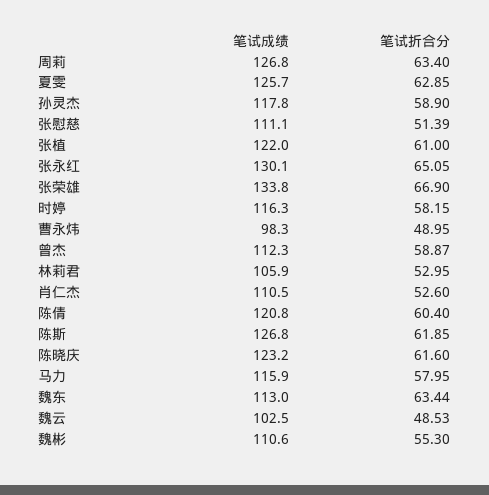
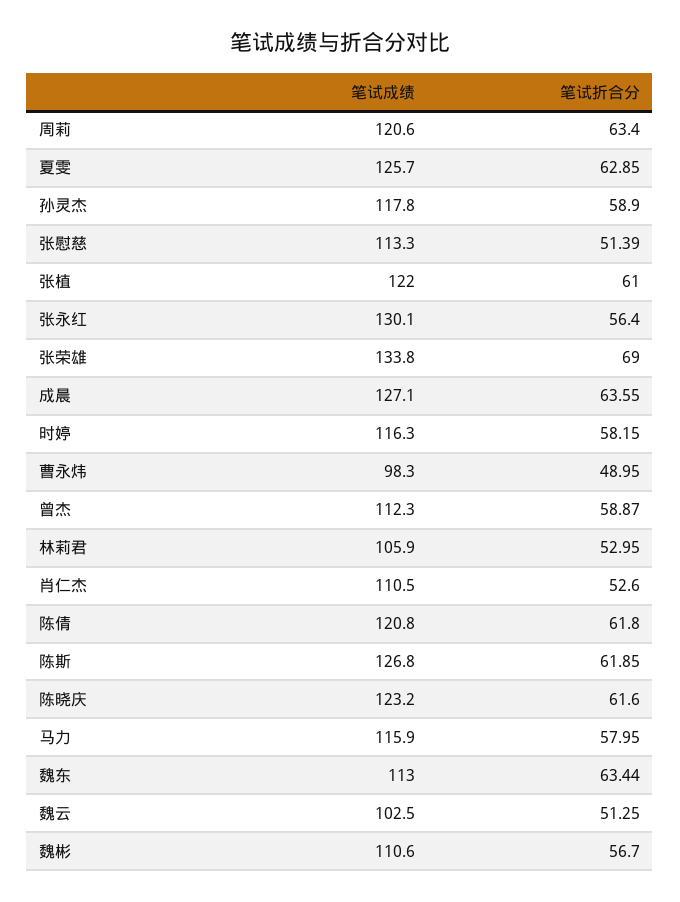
笔试成绩, 周莉: 126.8 -> 120.6
笔试成绩, 张慰慈: 111.1 -> 113.3
笔试折合分, 张永红: 65.05 -> 56.4
笔试折合分, 张荣雄: 66.9 -> 69
笔试折合分, 陈倩: 60.4 -> 61.8
笔试折合分, 魏云: 48.53 -> 51.25
笔试折合分, 魏彬: 55.3 -> 56.7
笔试成绩, 成晨: none -> 127.1
笔试折合分, 成晨: none -> 63.55

